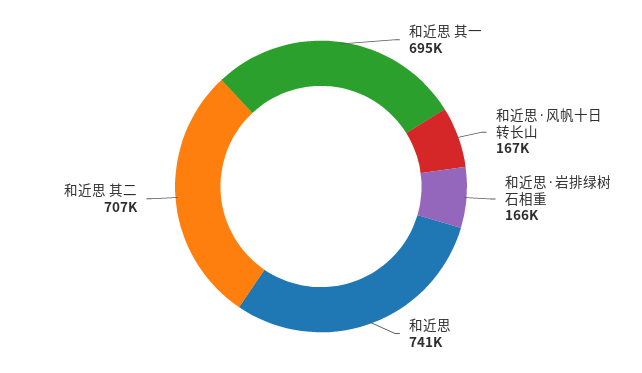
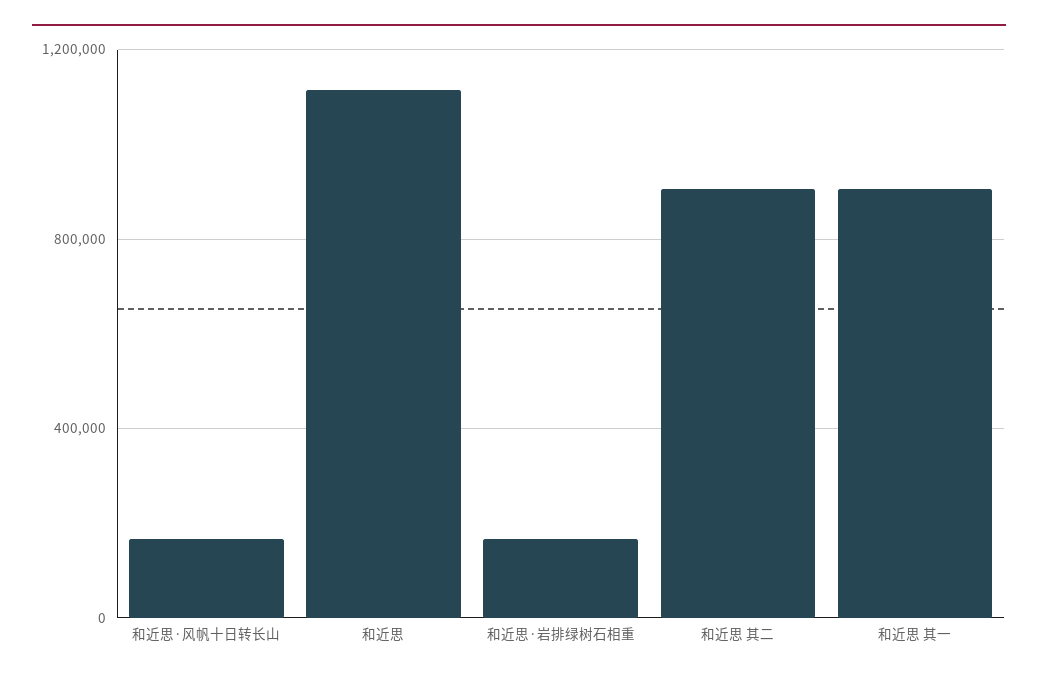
和近思 其一: 695000 -> 900000
和近思: 741000 -> 1100000
和近思 其二: 707000 -> 900000

